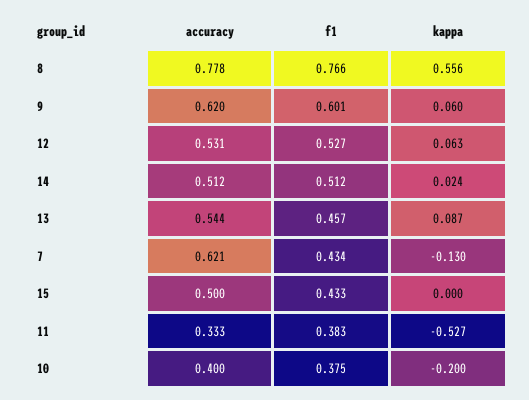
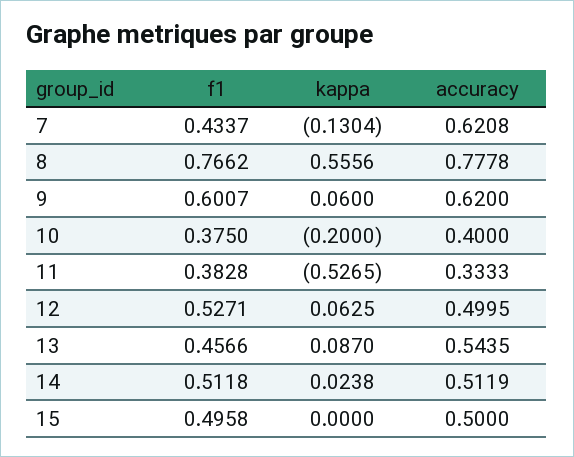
accuracy, 12: 0.531 -> 0.4995
f1, 15: 0.433 -> 0.4958

